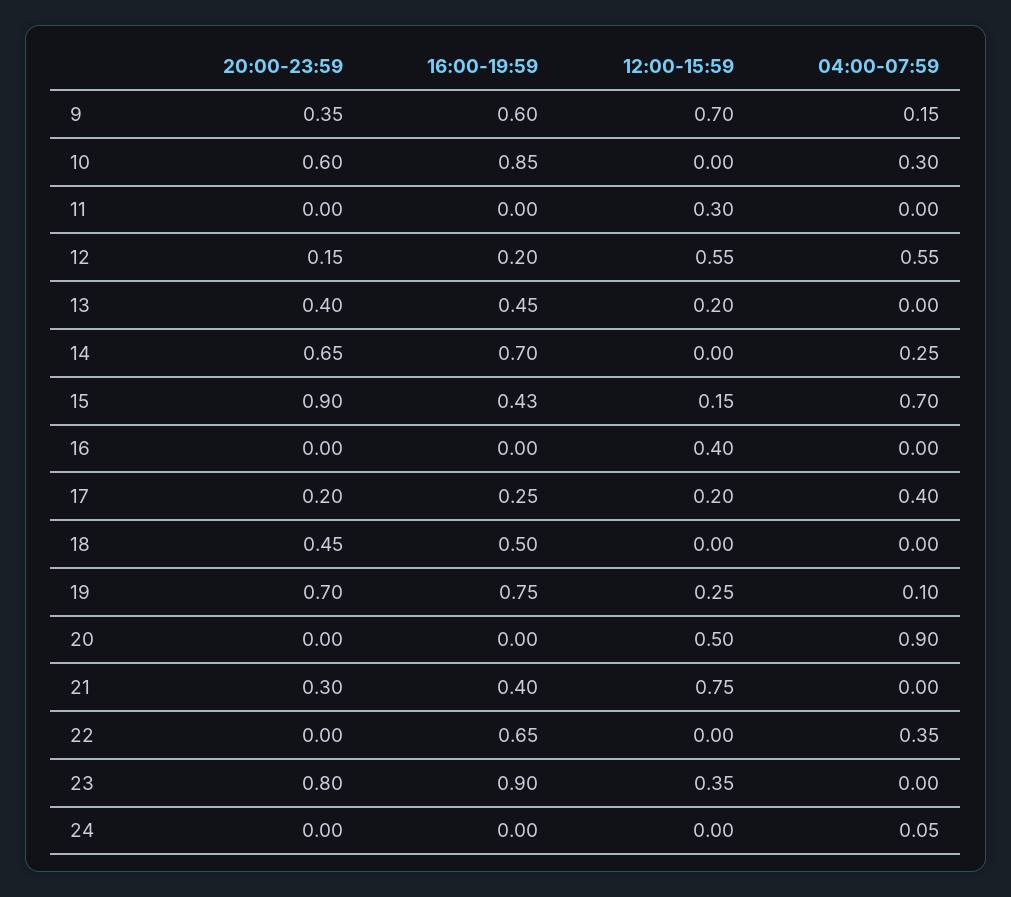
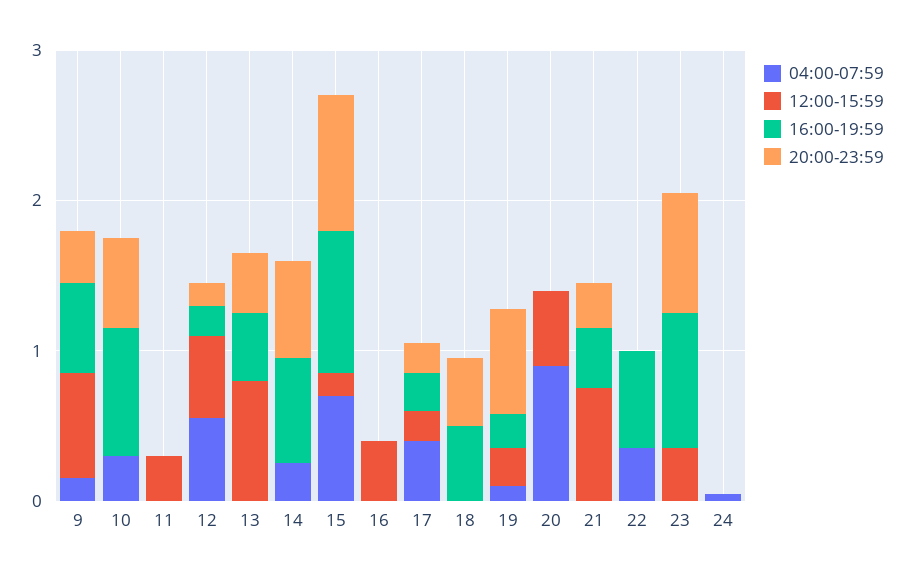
12:00-15:59, 13: 0.2 -> 0.8
16:00-19:59, 15: 0.43 -> 1
16:00-19:59, 19: 0.75 -> 0.2

